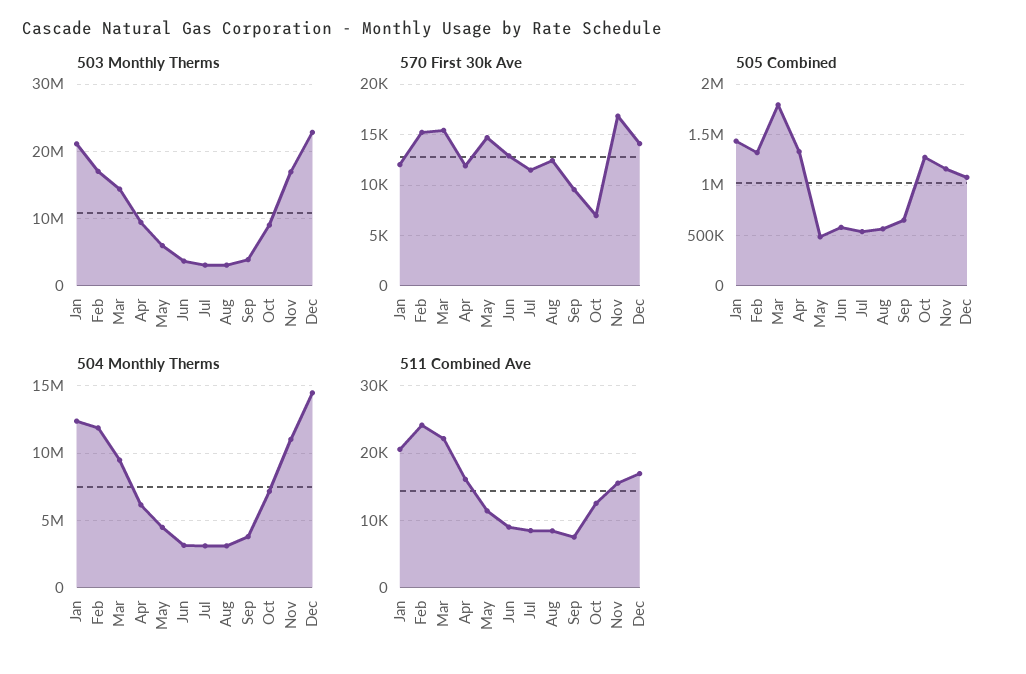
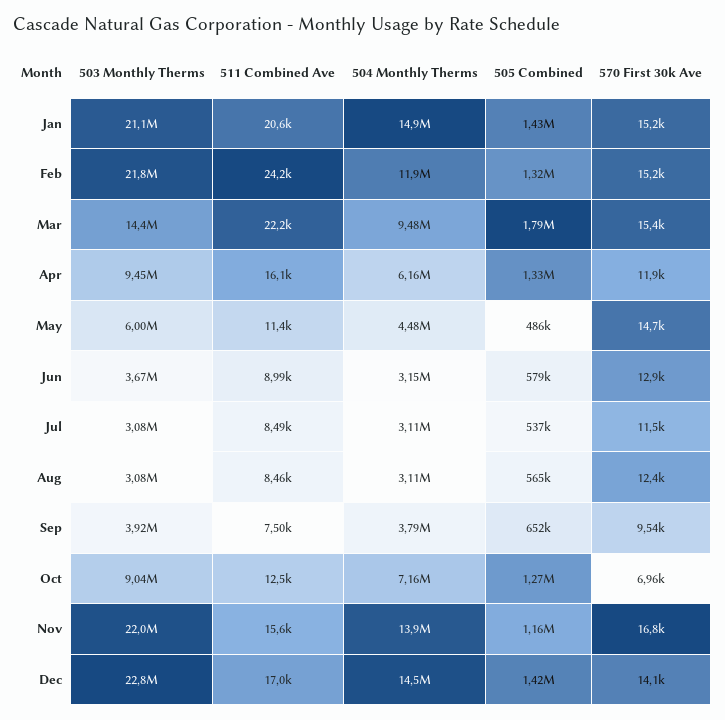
503 Monthly Therms, Feb: 17000000 -> 21800000
503 Monthly Therms, Nov: 17000000 -> 22000000
570 First 30k Ave, Jan: 12000 -> 15200
505 Combined, Dec: 1100000 -> 1420000
504 Monthly Therms, Jan: 12500000 -> 14900000
504 Monthly Therms, Nov: 11000000 -> 13900000

